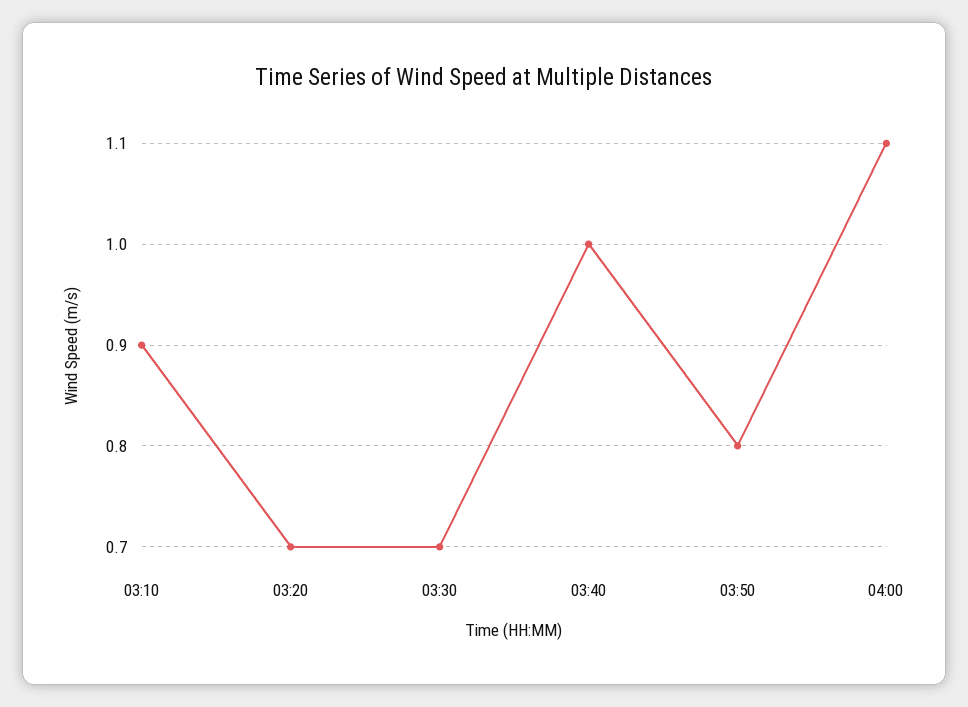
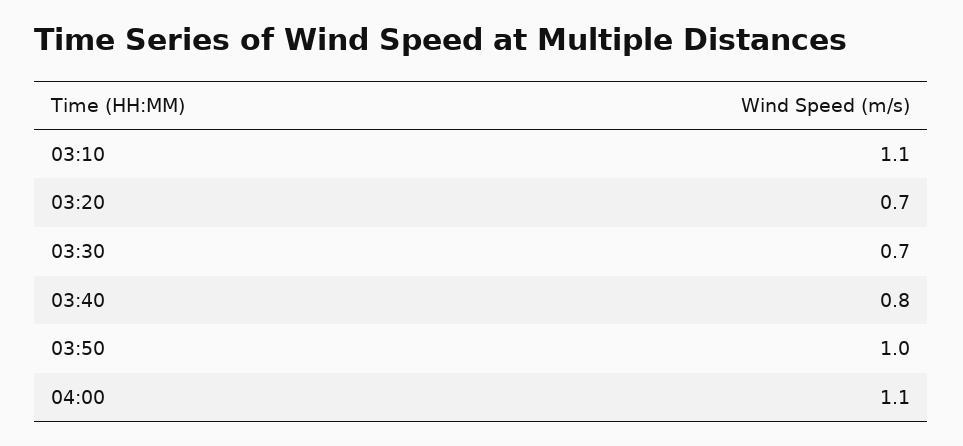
03:10: 0.9 -> 1.1
03:40: 1 -> 0.8
03:50: 0.8 -> 1

